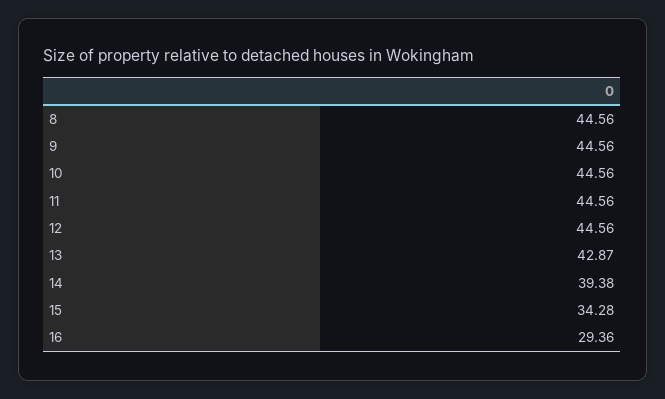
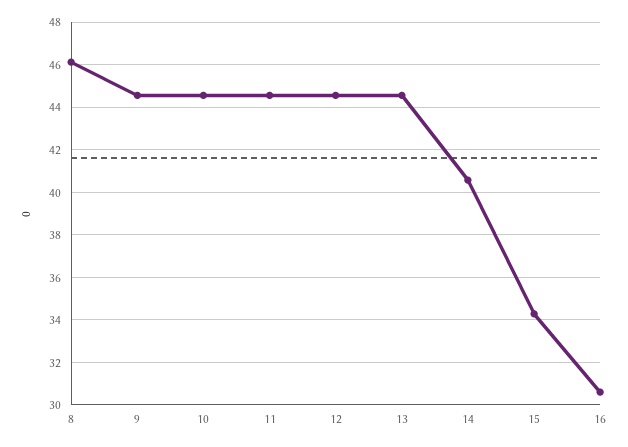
8: 44.56 -> 46
13: 42.87 -> 44.5
14: 39.38 -> 40.5
16: 29.36 -> 30.5

